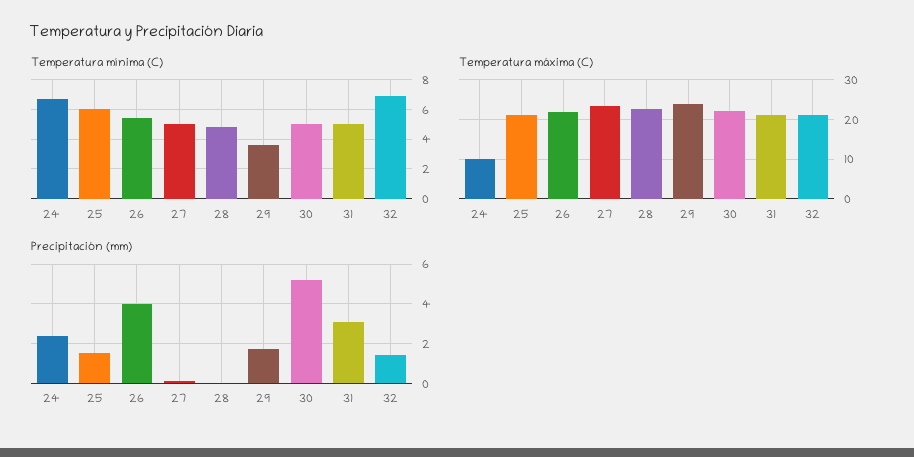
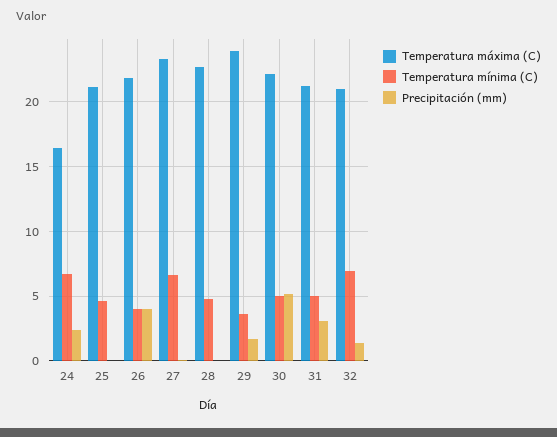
Temperatura mínima (C), 25: 6 -> 4.5
Temperatura mínima (C), 26: 5.5 -> 4
Temperatura mínima (C), 27: 5 -> 6.5
Temperatura máxima (C), 24: 10 -> 16.5
Precipitación (mm), 25: 1.5 -> 0

